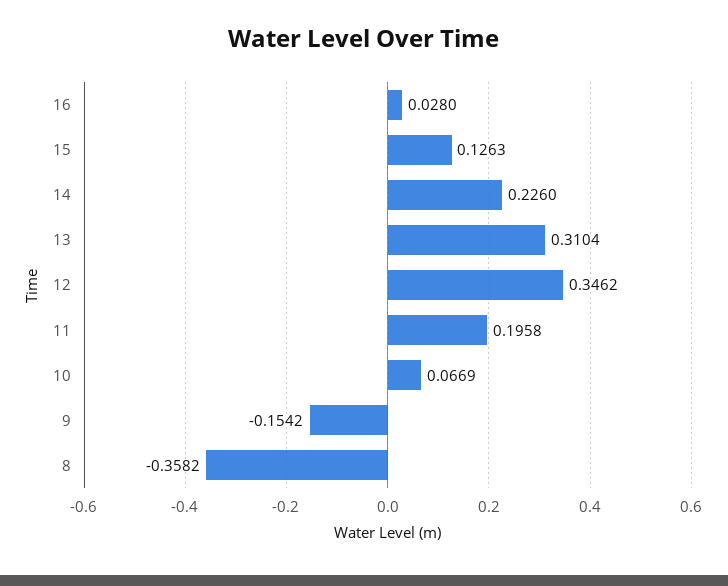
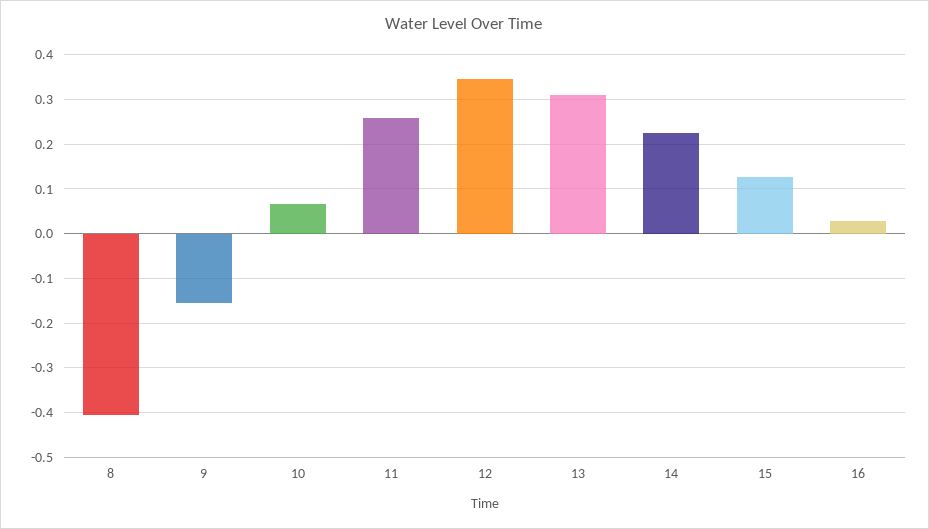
11: 0.1958 -> 0.26
8: -0.3582 -> -0.4

